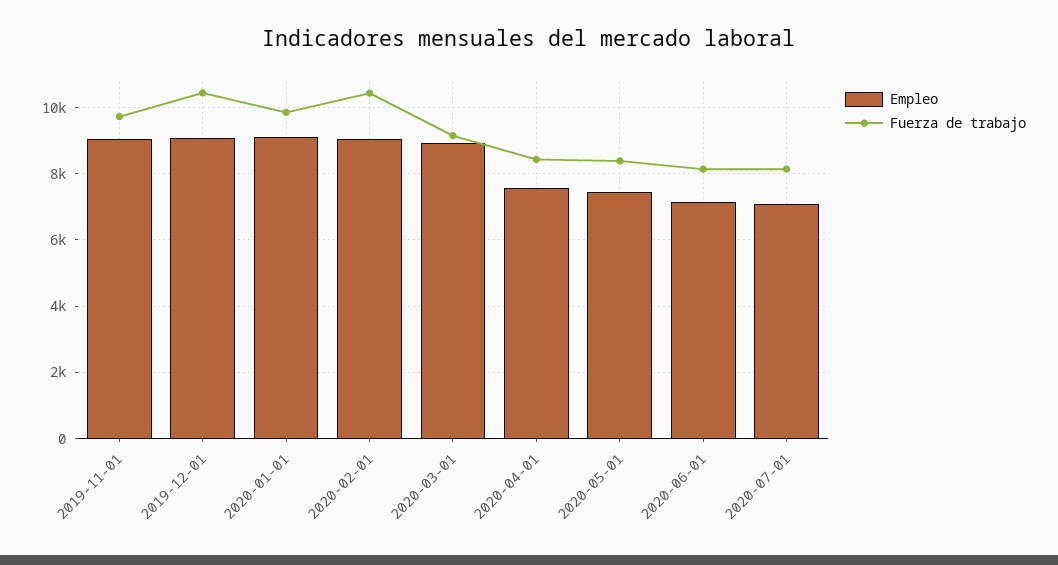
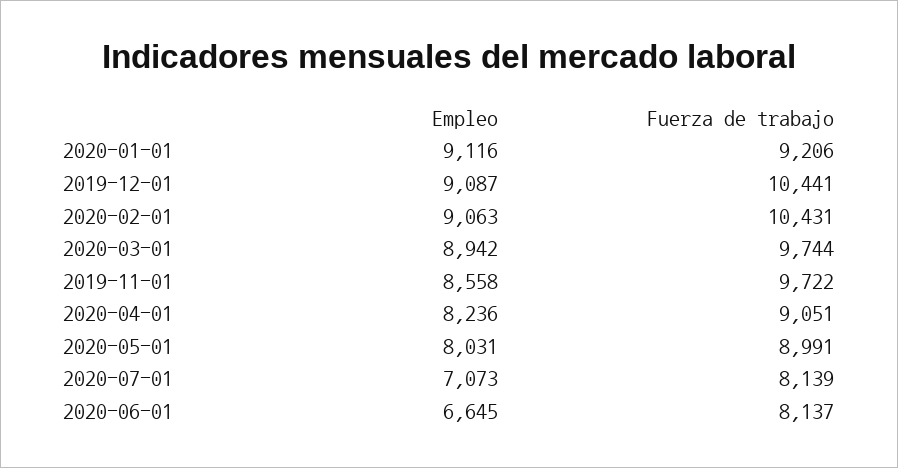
Empleo, 2019-11-01: 9000 -> 8558
Fuerza de trabajo, 2020-01-01: 9800 -> 9206
Fuerza de trabajo, 2020-03-01: 9200 -> 9744
Empleo, 2020-04-01: 7600 -> 8236
Fuerza de trabajo, 2020-04-01: 8400 -> 9051
Empleo, 2020-05-01: 7400 -> 8031
Fuerza de trabajo, 2020-05-01: 8400 -> 8991
Empleo, 2020-06-01: 7200 -> 6645

